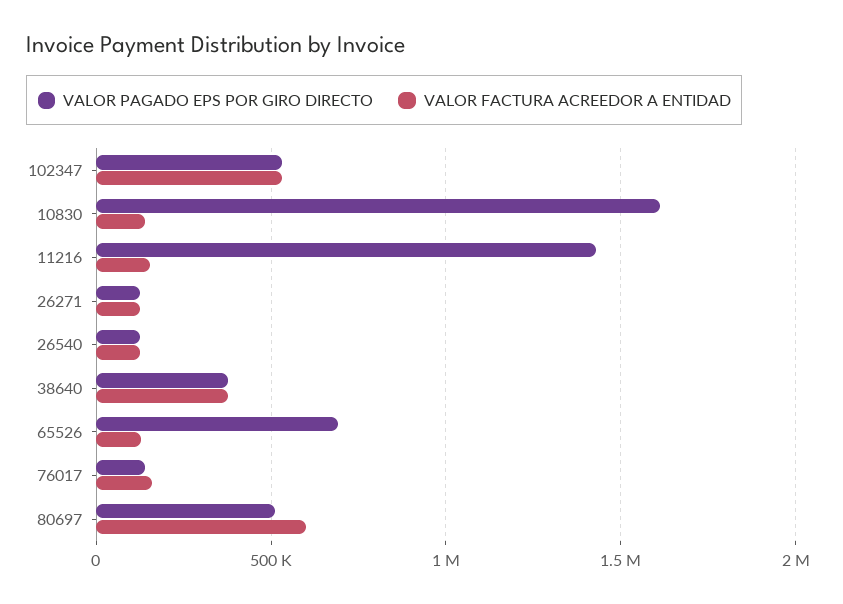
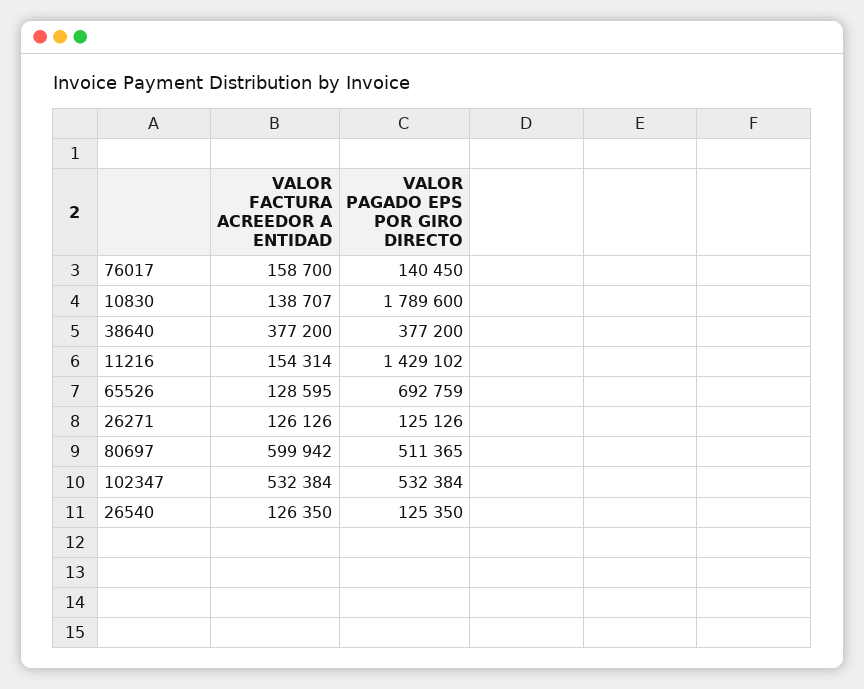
VALOR PAGADO EPS POR GIRO DIRECTO, 10830: 1600000 -> 1789600

